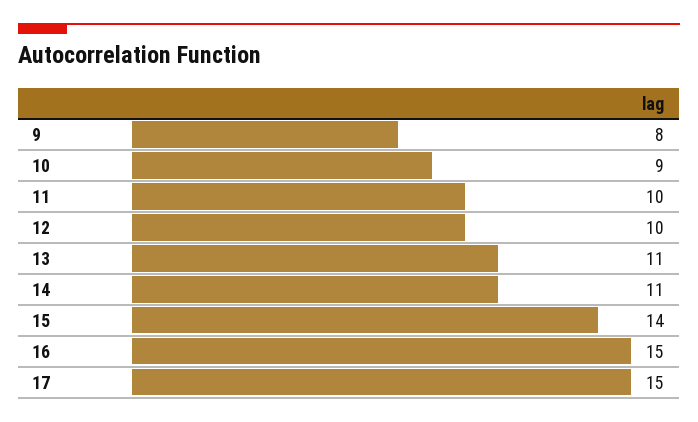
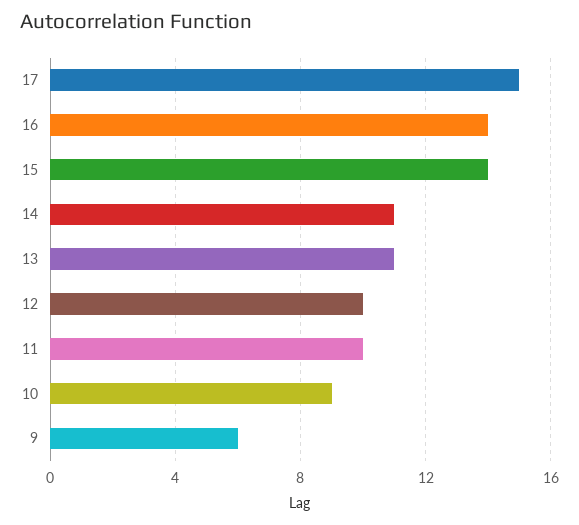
9: 8 -> 6
16: 15 -> 14

